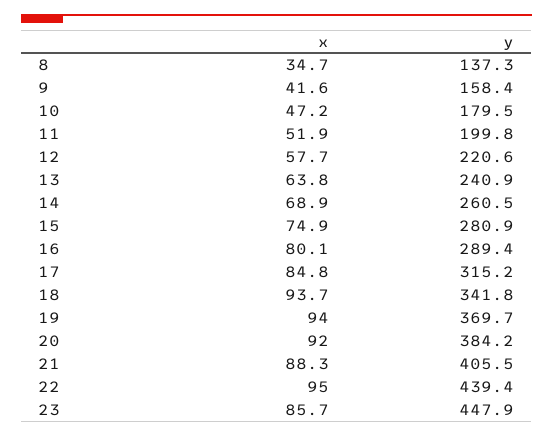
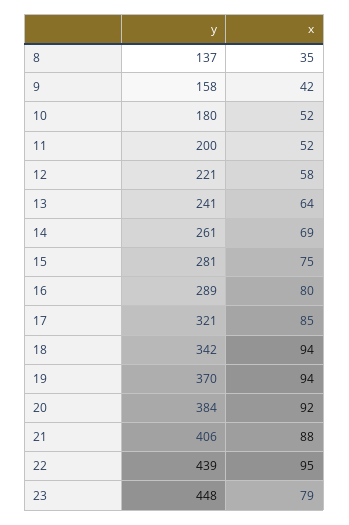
x, 10: 47.2 -> 52
y, 17: 315.2 -> 321
x, 23: 85.7 -> 79

